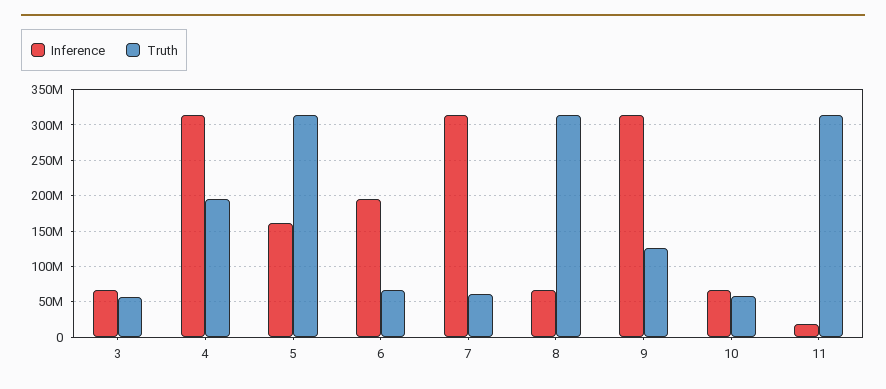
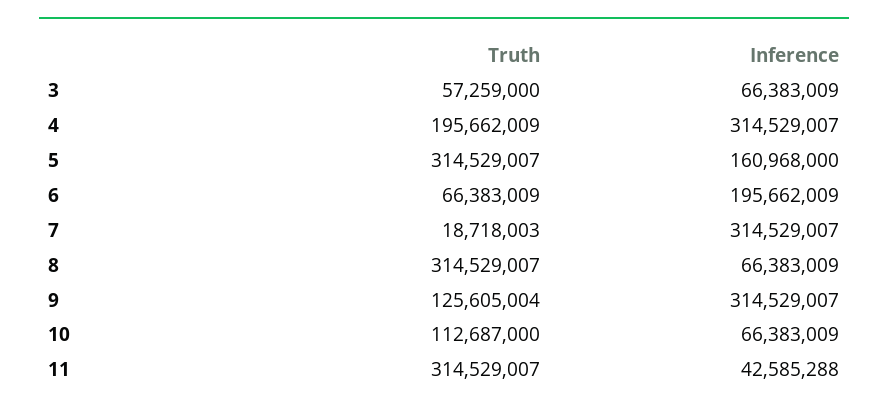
Truth, 7: 60000000 -> 18718003
Truth, 10: 60000000 -> 112687000
Inference, 11: 20000000 -> 42585288

